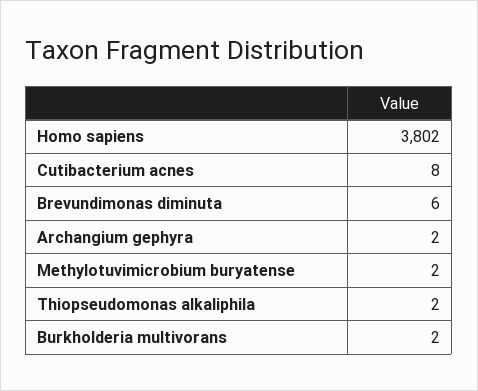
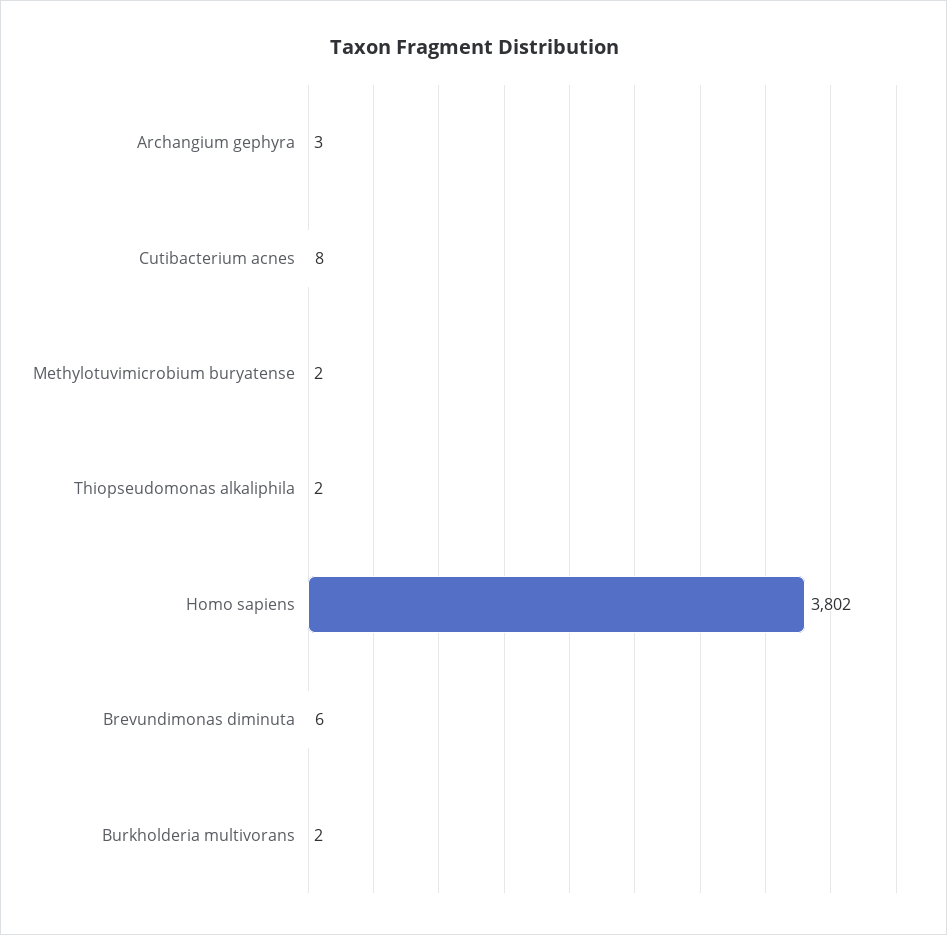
Archangium gephyra: 2 -> 3

